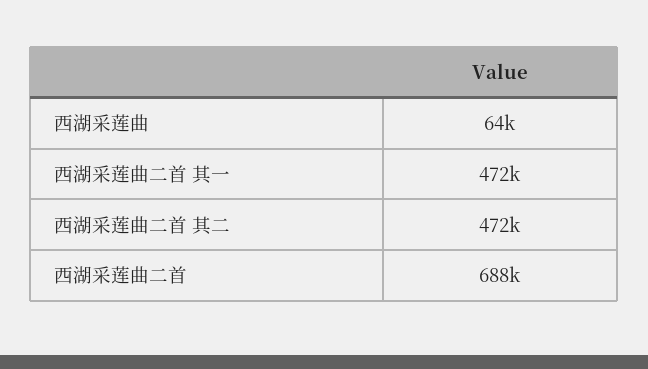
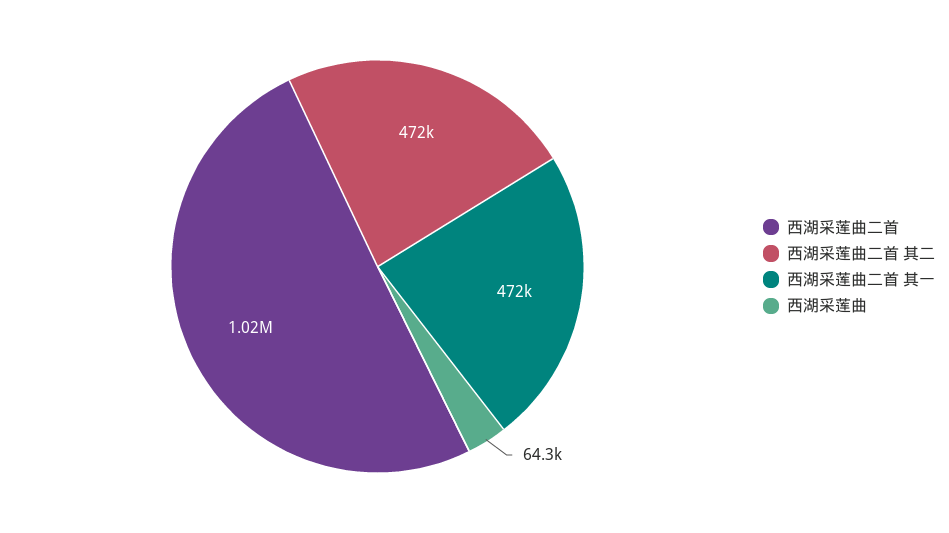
西湖采莲曲二首: 688000 -> 1020000

